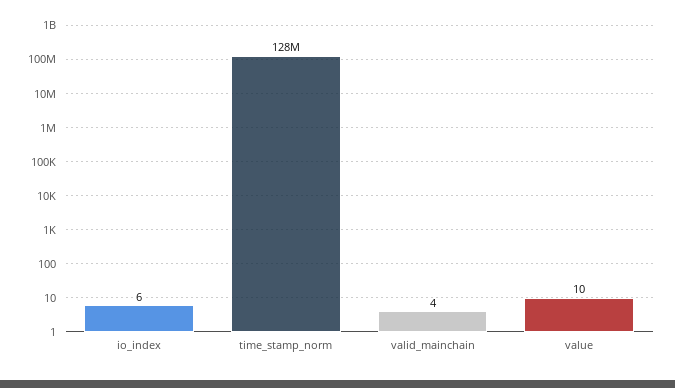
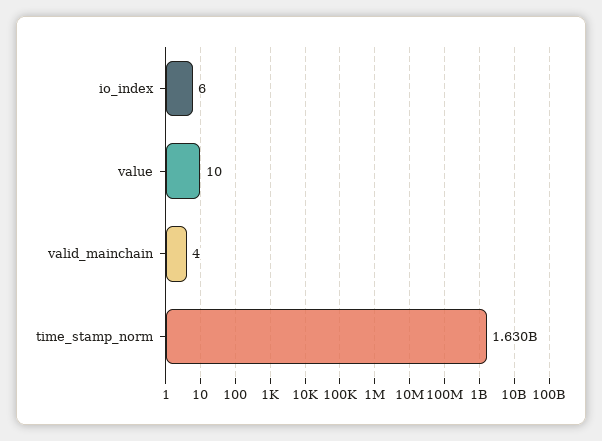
time_stamp_norm: 128000000 -> 1630000000

